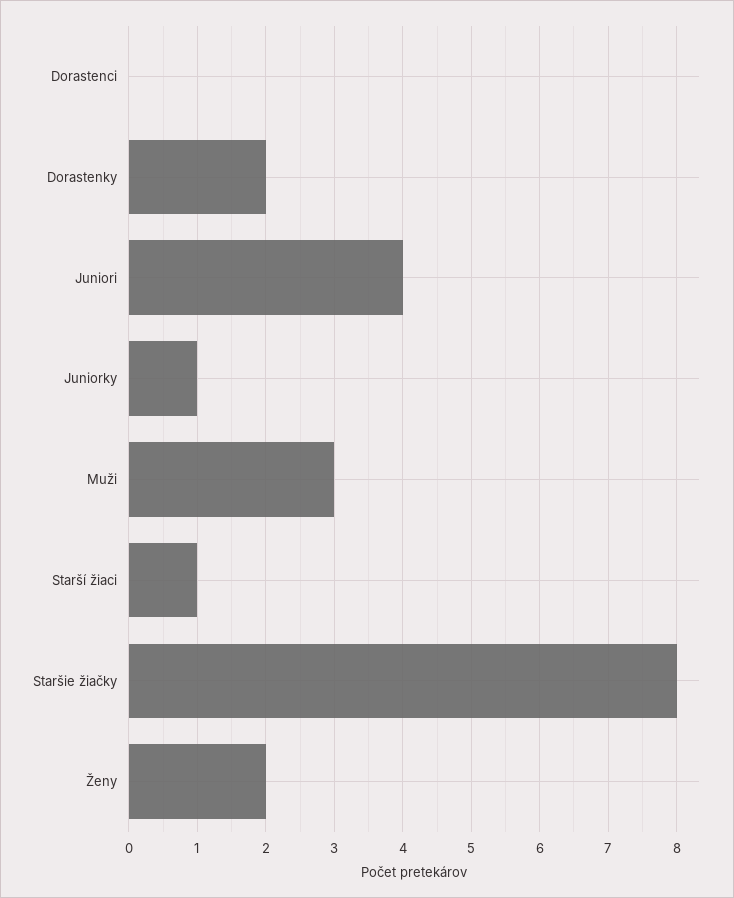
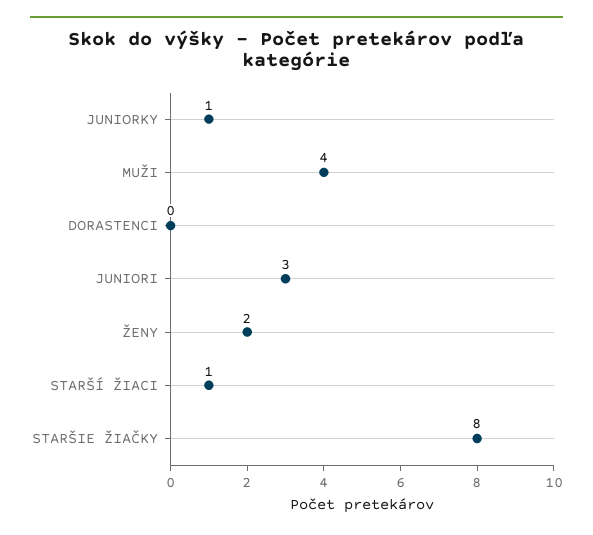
Dorastenky: 2 -> none
Juniori: 4 -> 3
Muži: 3 -> 4

